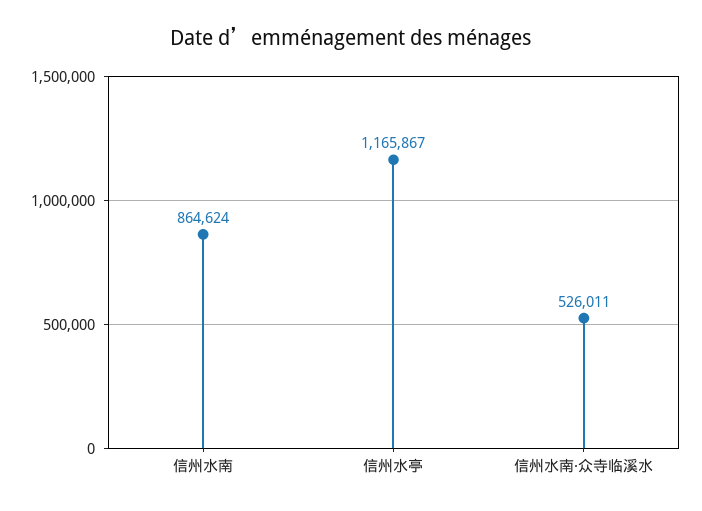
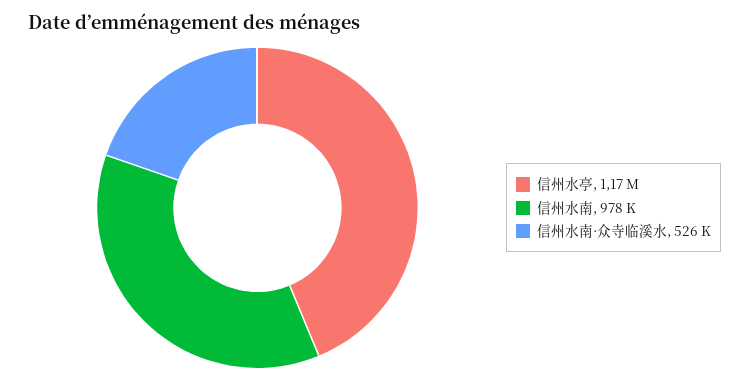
信州水南: 864624 -> 978000

